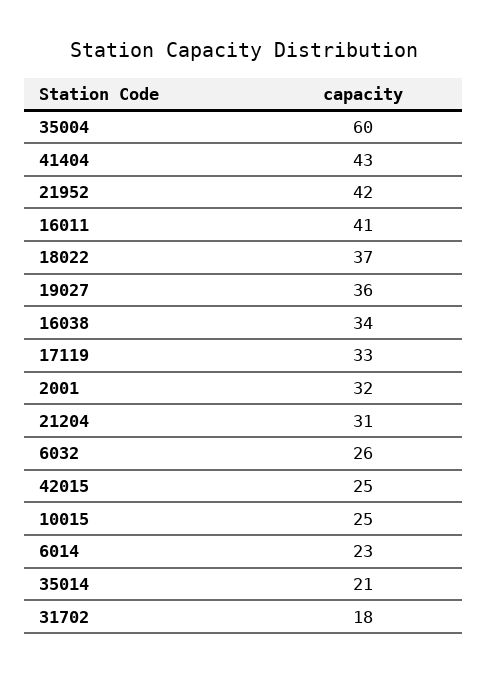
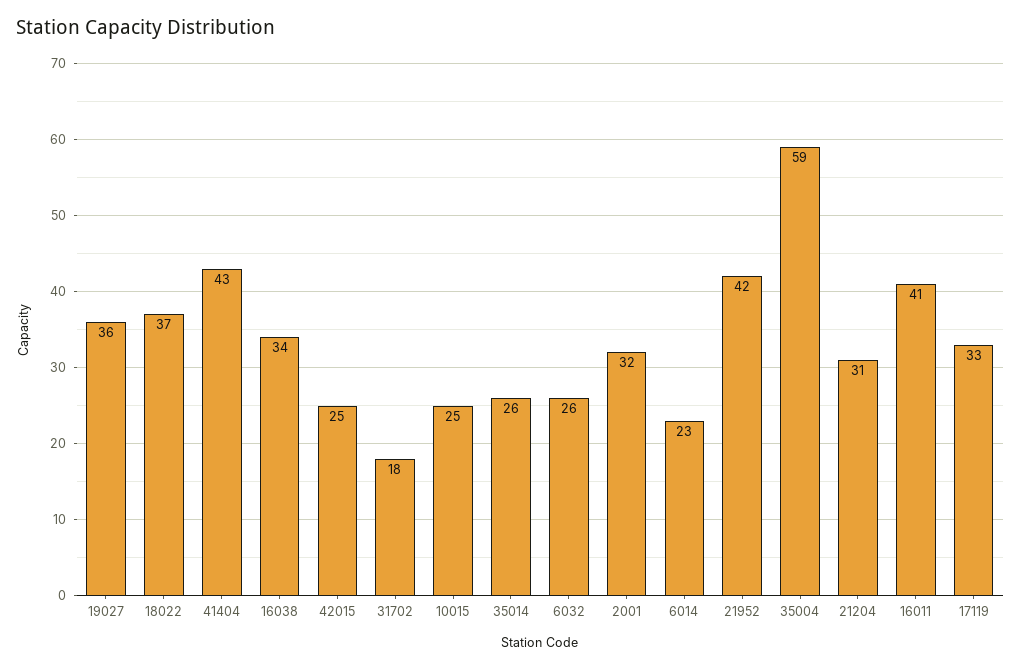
35004: 60 -> 59
35014: 21 -> 26

